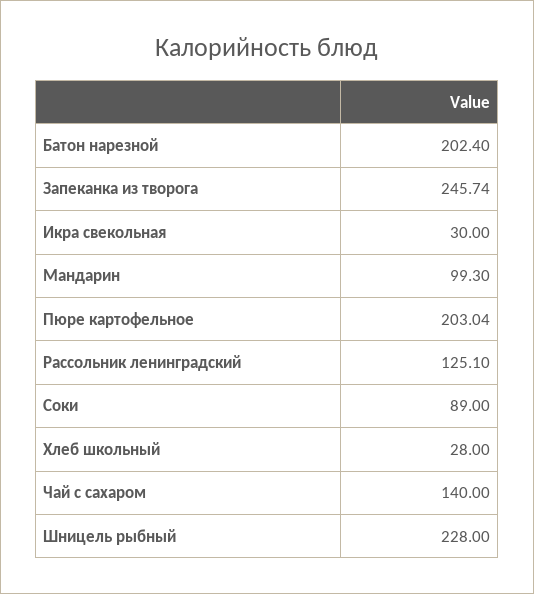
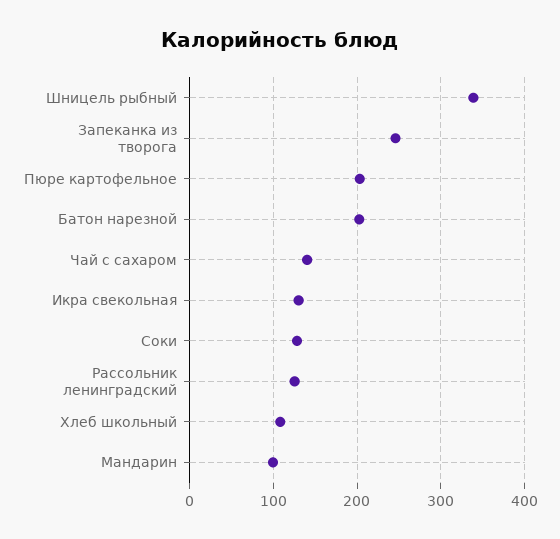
Икра свекольная: 30 -> 130
Соки: 89 -> 130
Хлеб школьный: 28 -> 110
Шницель рыбный: 228 -> 340

